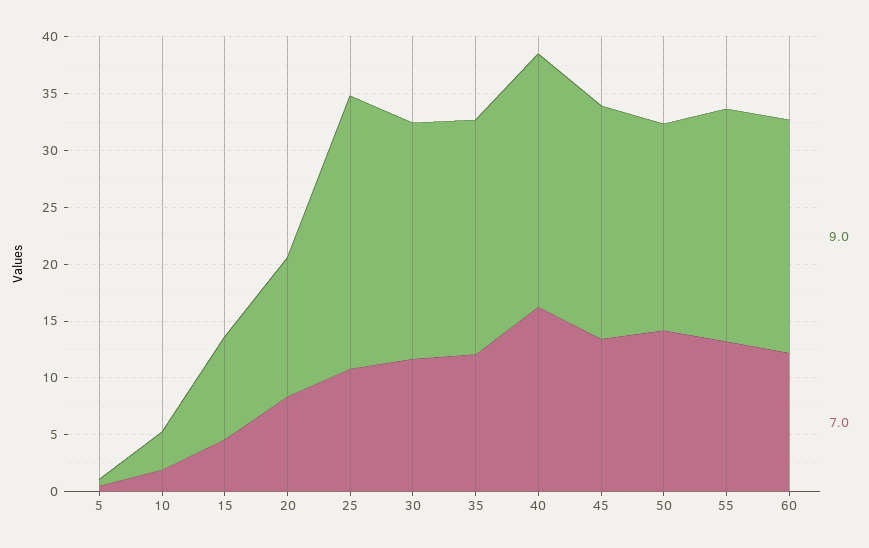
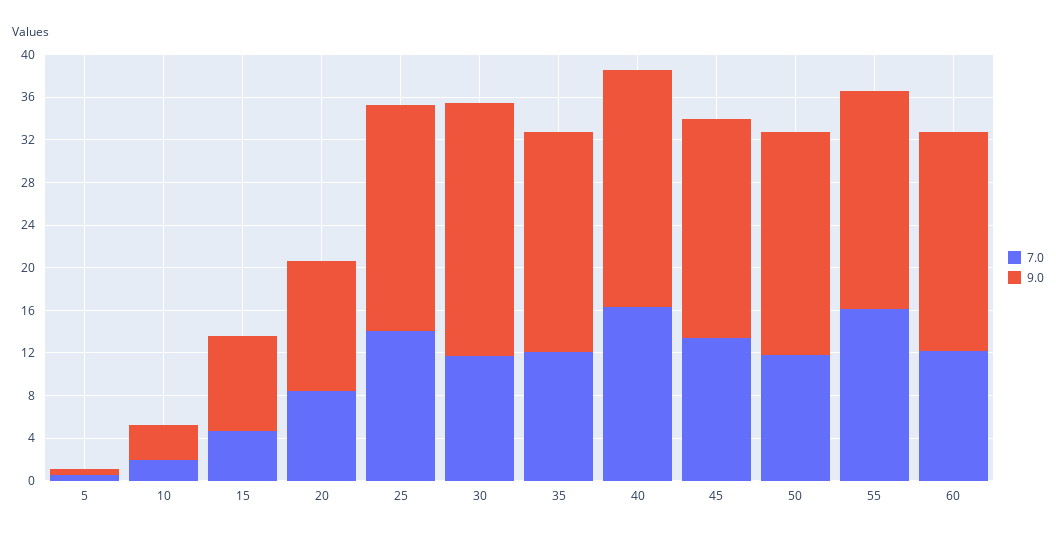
9.0, 25: 24 -> 21
7.0, 25: 11 -> 14
9.0, 30: 21 -> 24
9.0, 50: 18 -> 21
7.0, 50: 14 -> 12
7.0, 55: 13 -> 16

